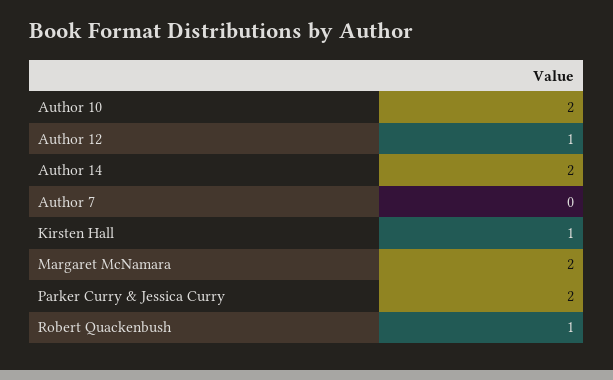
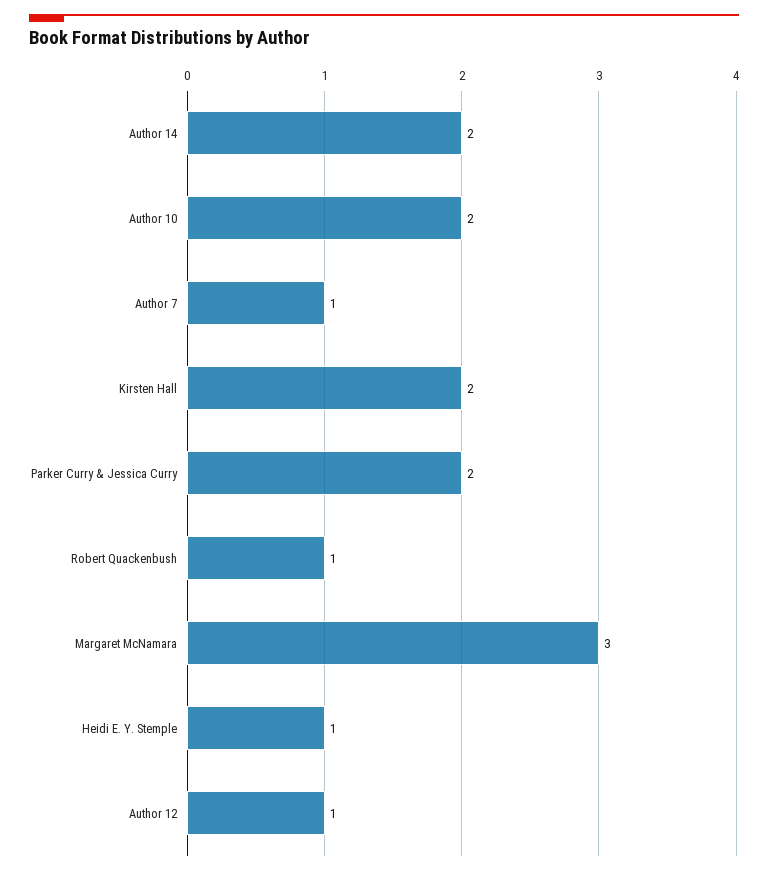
Author 7: 0 -> 1
Kirsten Hall: 1 -> 2
Margaret McNamara: 2 -> 3
Heidi E. Y. Stemple: none -> 1

